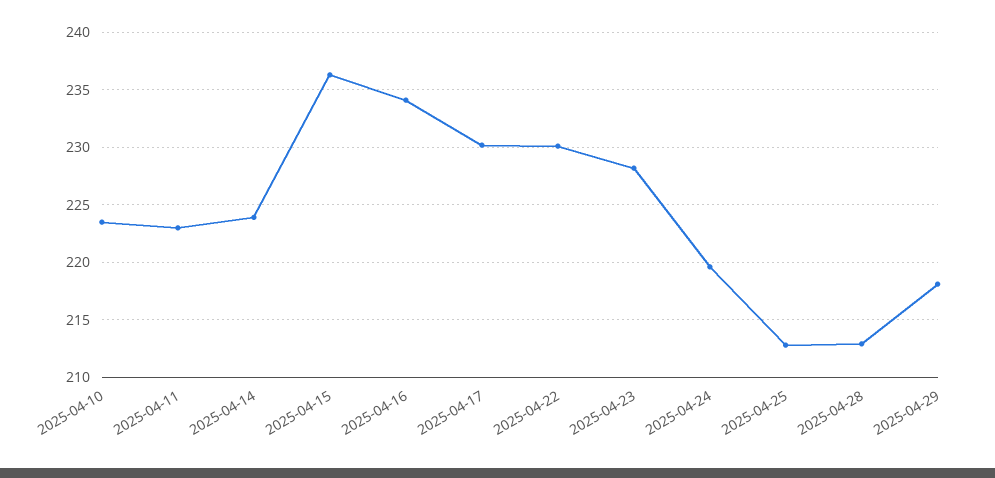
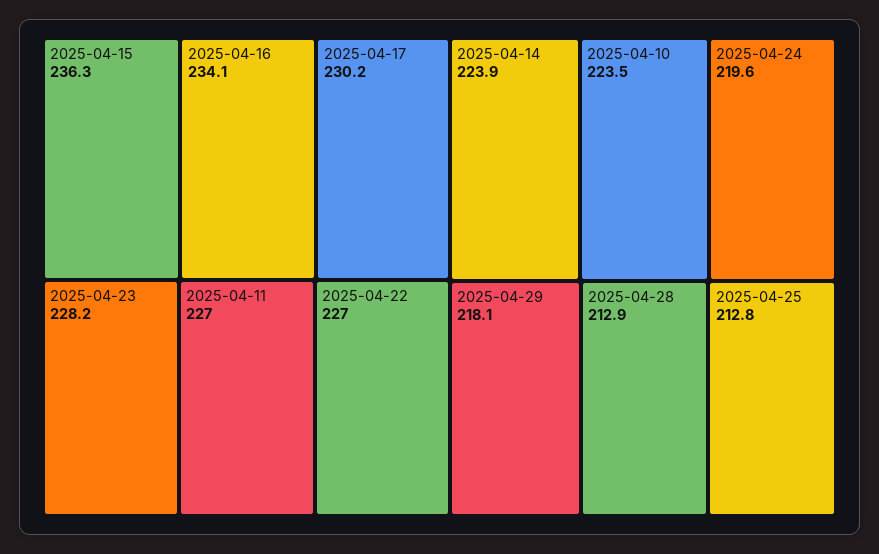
2025-04-11: 223 -> 227
2025-04-22: 230 -> 227

